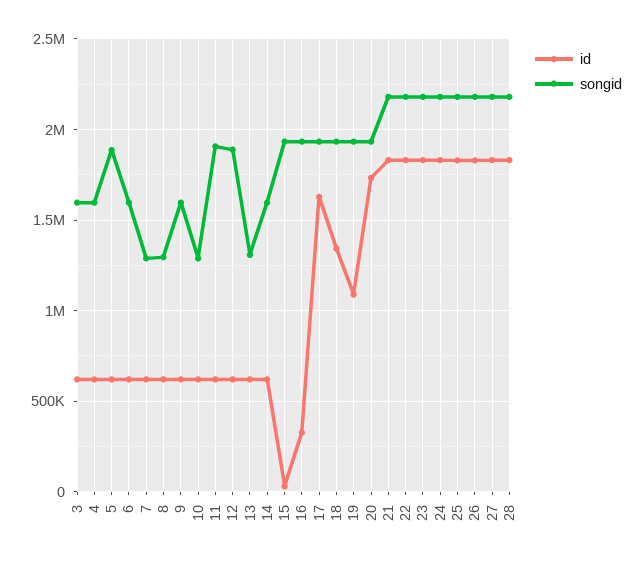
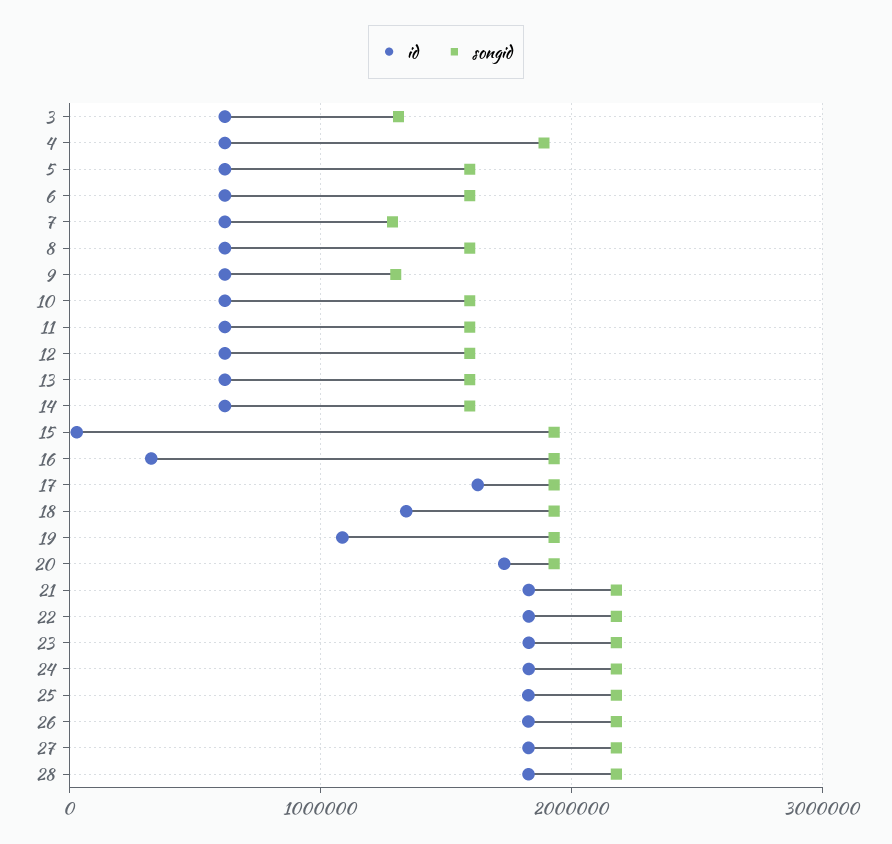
songid, 3: 1600000 -> 1300000
songid, 4: 1600000 -> 1900000
songid, 5: 1900000 -> 1600000
songid, 8: 1300000 -> 1600000
songid, 9: 1600000 -> 1300000
songid, 10: 1300000 -> 1600000
songid, 11: 1900000 -> 1600000
songid, 12: 1900000 -> 1600000
songid, 13: 1300000 -> 1600000

